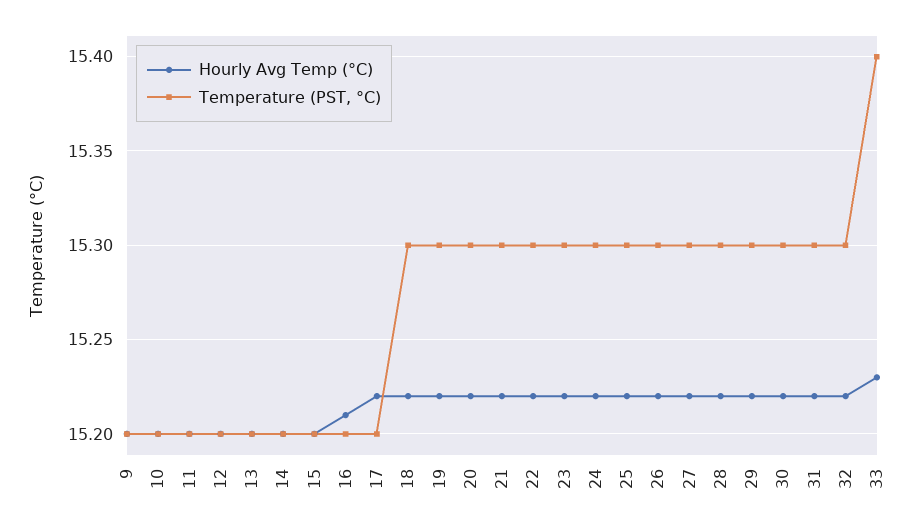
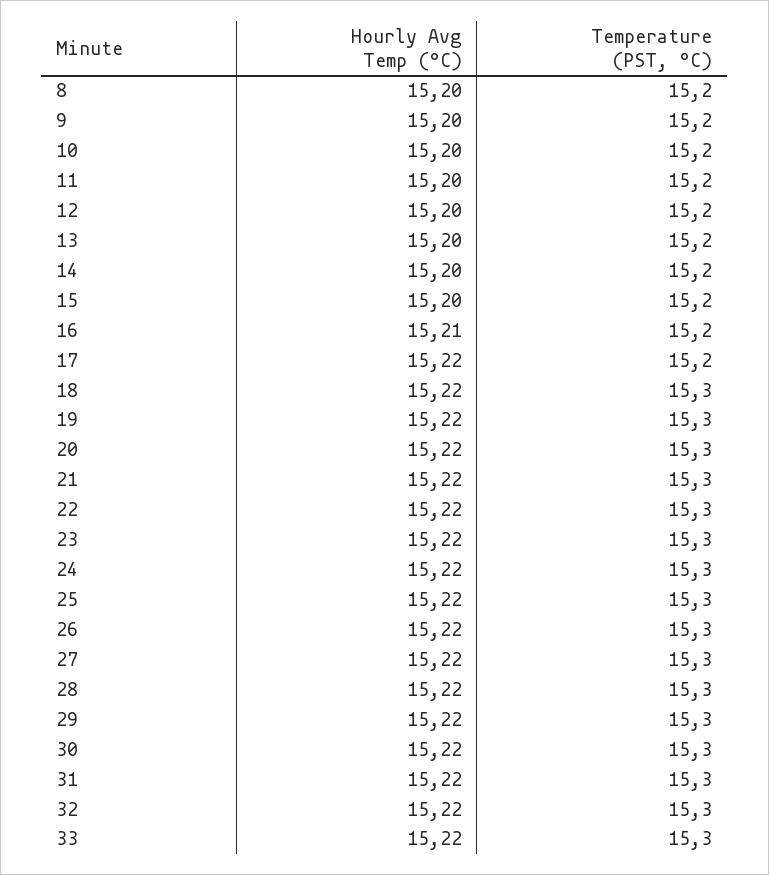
Hourly Avg Temp (°C), 33: 15.23 -> 15.22
Temperature (PST, °C), 33: 15.4 -> 15.3
Hourly Avg Temp (°C), 8: none -> 15.2
Temperature (PST, °C), 8: none -> 15.2

